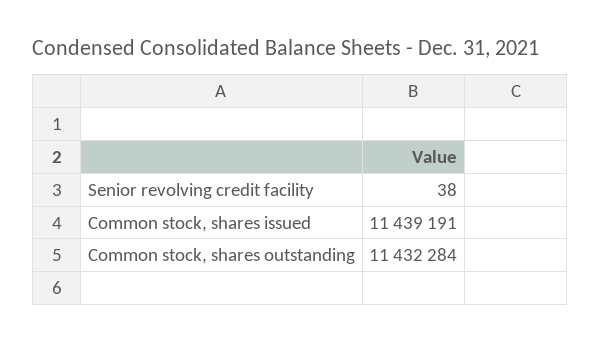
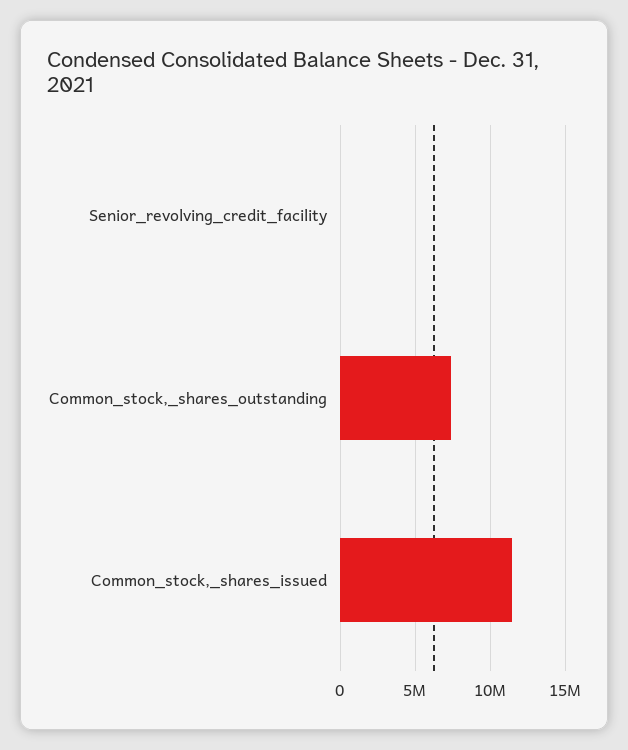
Common stock, shares outstanding: 11432284 -> 7500000

